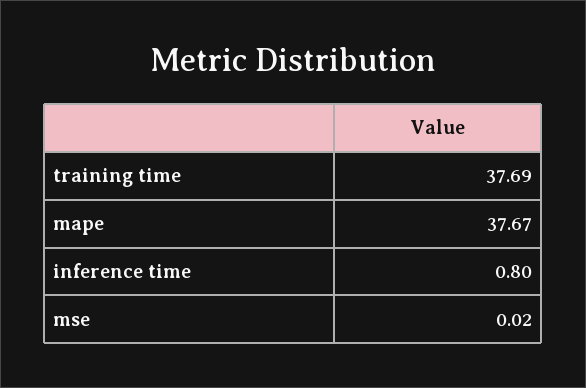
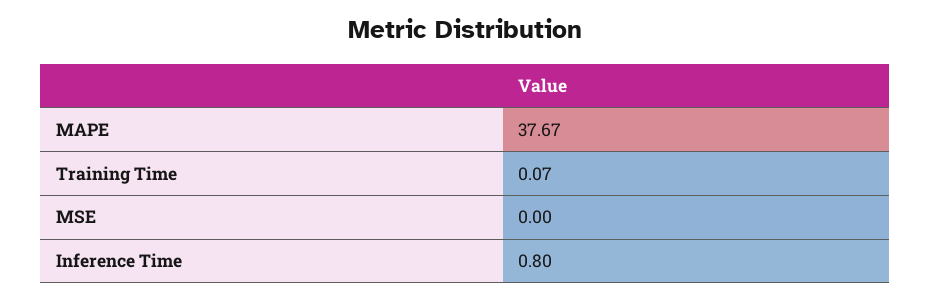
training time: 37.69 -> 0.07
mse: 0.02 -> 0

